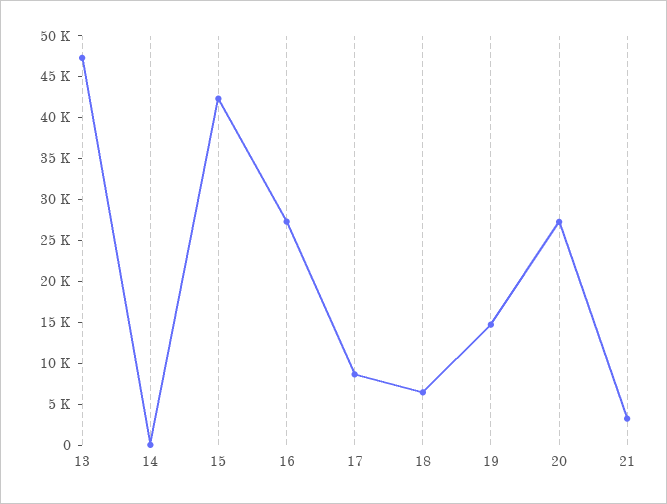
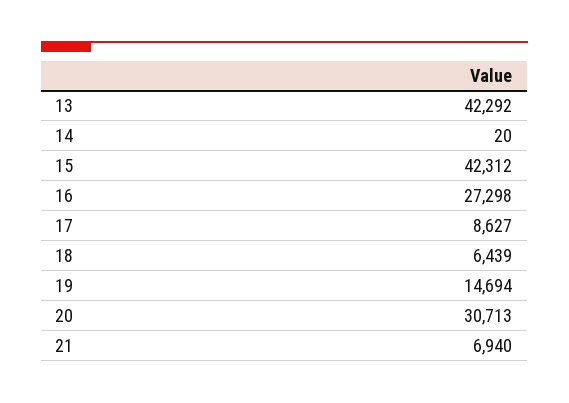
13: 47000 -> 42292
20: 27000 -> 30713
21: 3000 -> 6940

